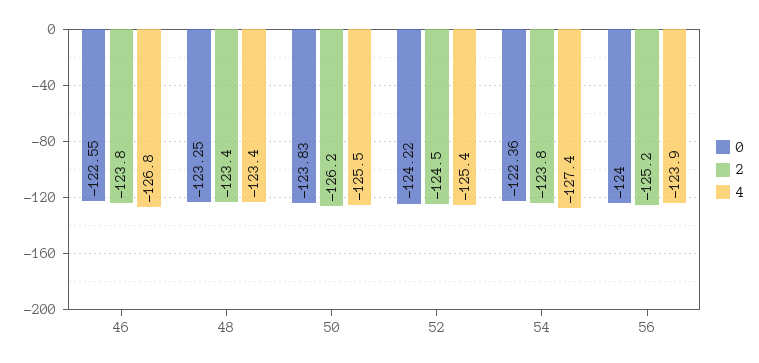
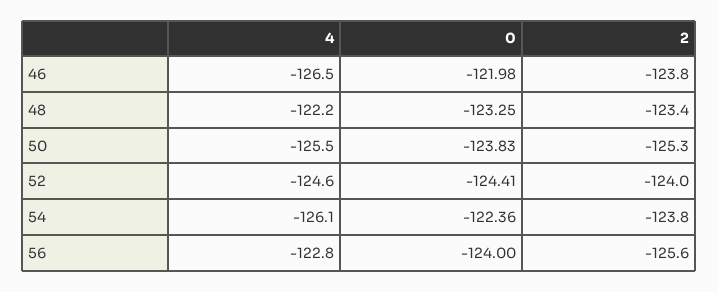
0, 46: -122.55 -> -121.98
4, 46: -126.8 -> -126.5
4, 48: -123.4 -> -122.2
2, 50: -126.2 -> -125.3
0, 52: -124.22 -> -124.41
2, 52: -124.5 -> -124
4, 52: -125.4 -> -124.6
4, 54: -127.4 -> -126.1
2, 56: -125.2 -> -125.6
4, 56: -123.9 -> -122.8

